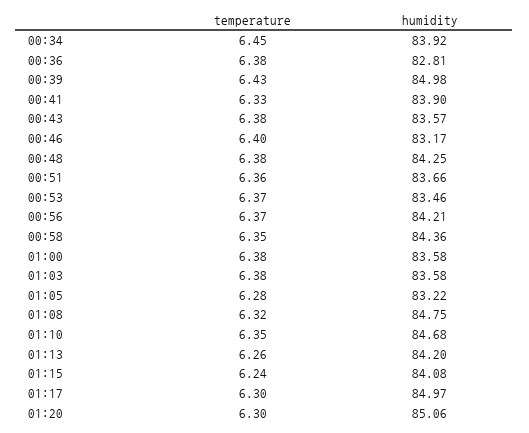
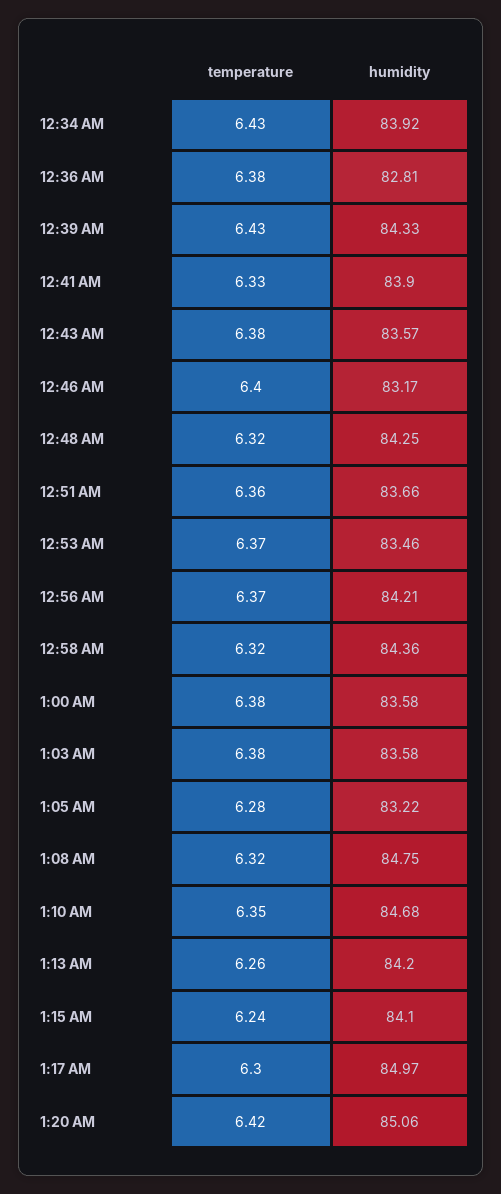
temperature, 00:34: 6.45 -> 6.43
humidity, 00:39: 84.98 -> 84.33
temperature, 00:48: 6.38 -> 6.32
temperature, 00:58: 6.35 -> 6.32
humidity, 01:15: 84.08 -> 84.1
temperature, 01:20: 6.3 -> 6.42

